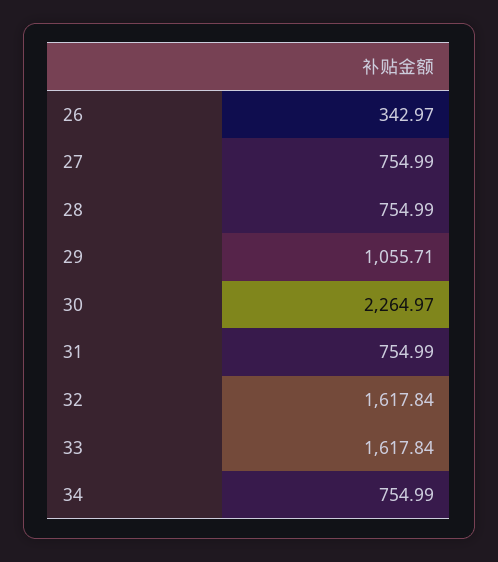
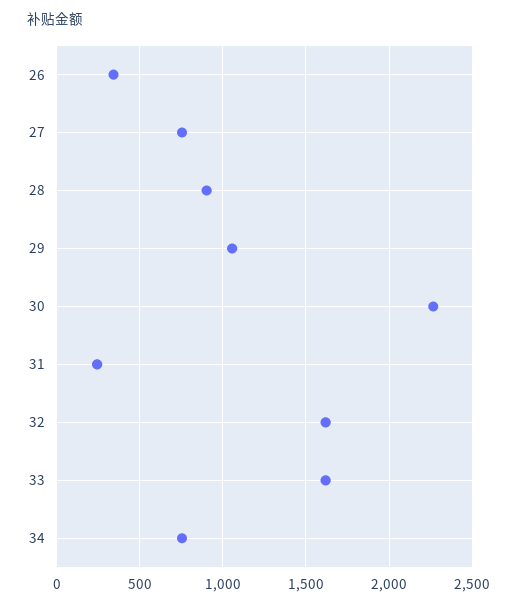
28: 754.99 -> 900
31: 754.99 -> 250

